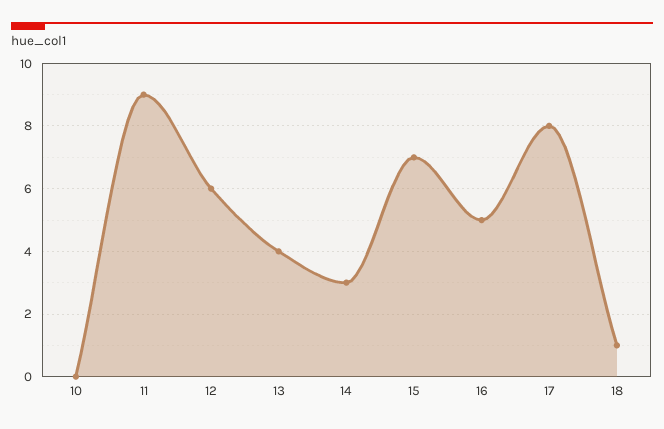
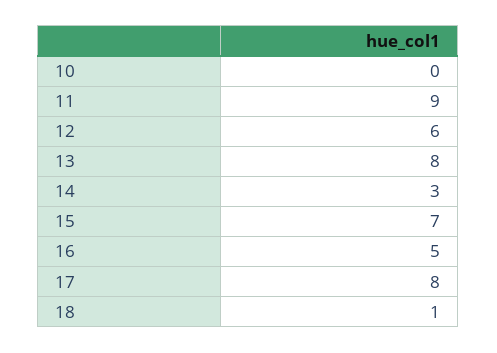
13: 4 -> 8

